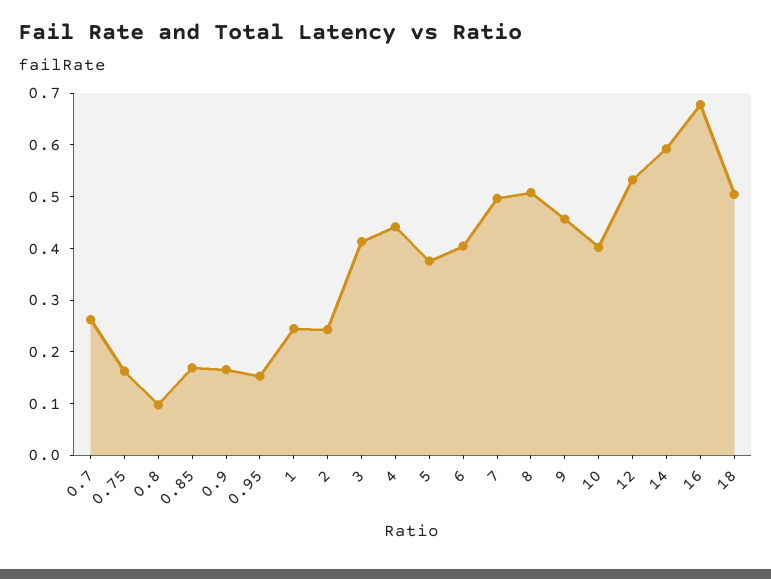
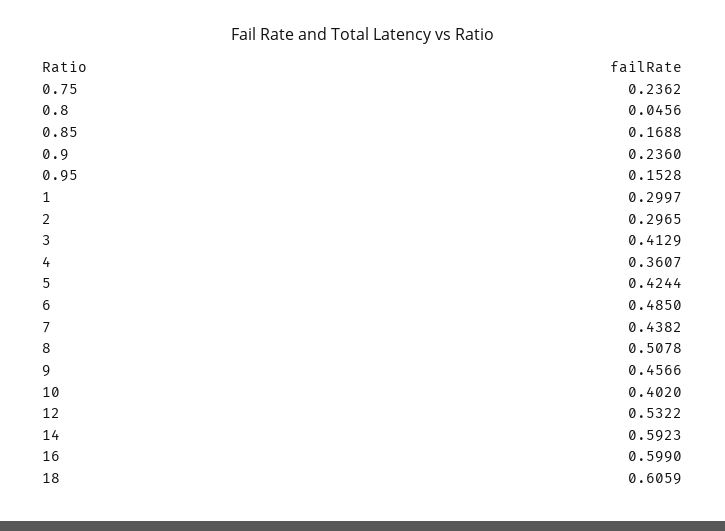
0.7: 0.26 -> none
0.75: 0.16 -> 0.2362
0.8: 0.1 -> 0.0456
0.9: 0.16 -> 0.236
1: 0.24 -> 0.2997
2: 0.24 -> 0.2965
4: 0.44 -> 0.3607
5: 0.38 -> 0.4244
6: 0.4 -> 0.485
7: 0.5 -> 0.4382
16: 0.68 -> 0.599
18: 0.5 -> 0.6059

